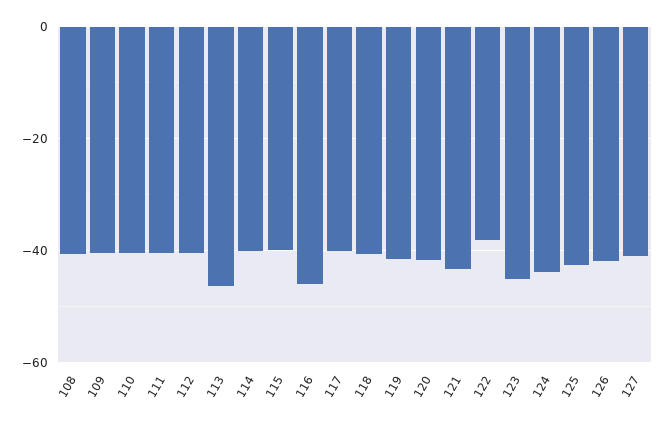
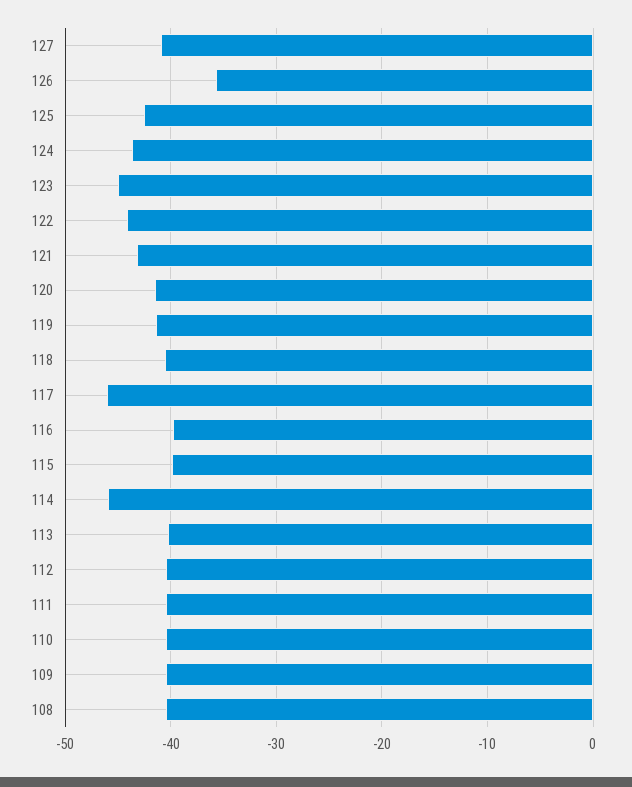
113: -46 -> -40
114: -40 -> -46
116: -46 -> -40
117: -40 -> -46
122: -38 -> -44
126: -42 -> -36

